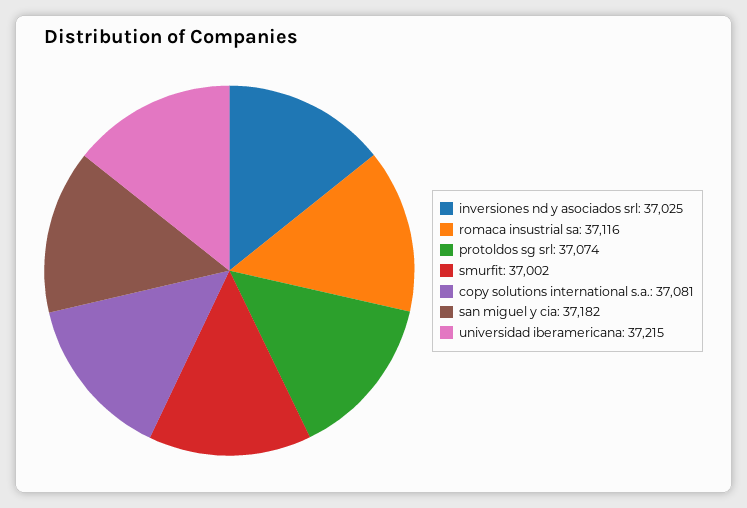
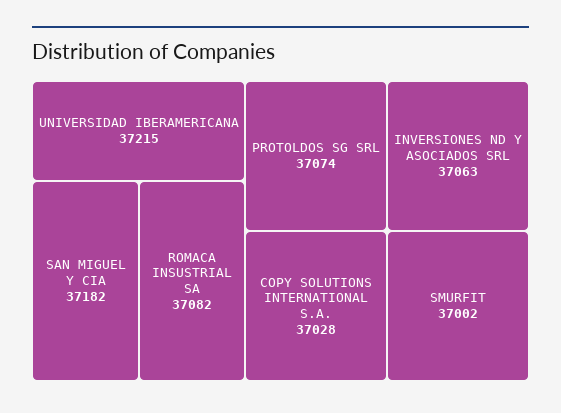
inversiones nd y asociados srl: 37025 -> 37063
romaca insustrial sa: 37116 -> 37082
copy solutions international s.a.: 37081 -> 37028

